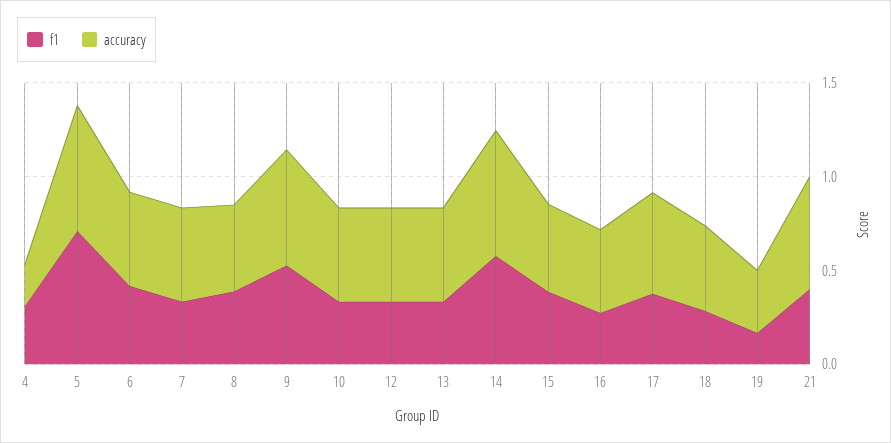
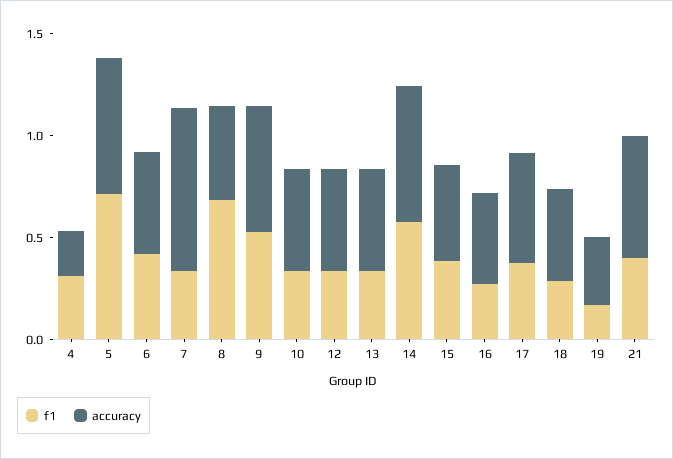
accuracy, 7: 0.5 -> 0.8
f1, 8: 0.4 -> 0.7

